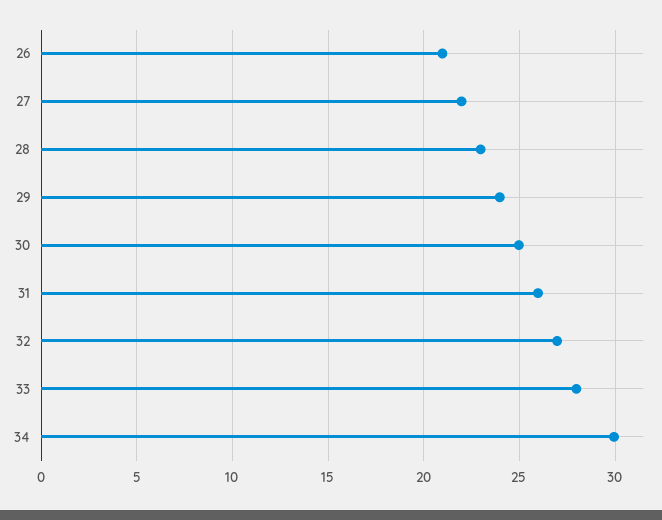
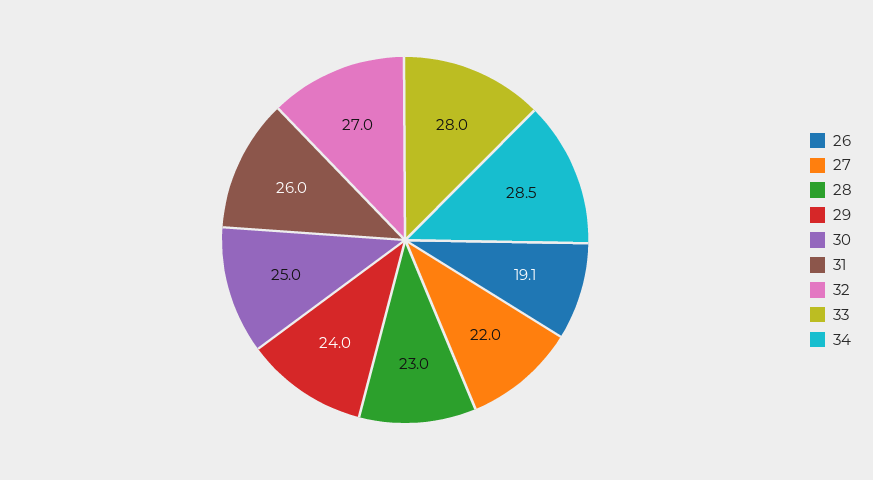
26: 21 -> 19.1
34: 30 -> 28.5

